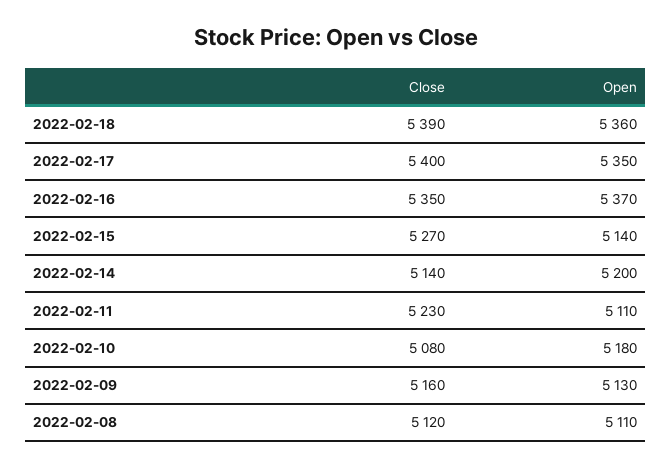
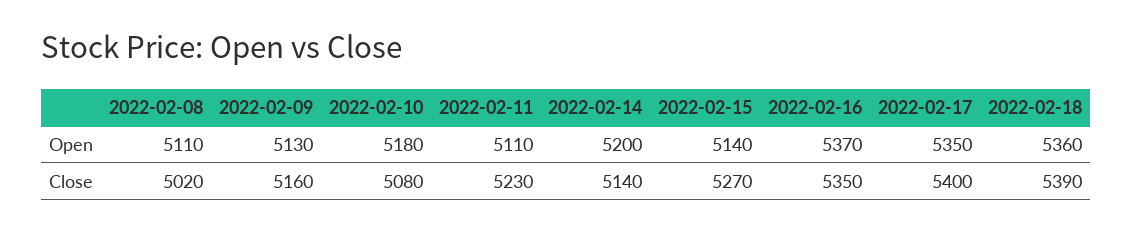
Close, 2022-02-08: 5120 -> 5020

